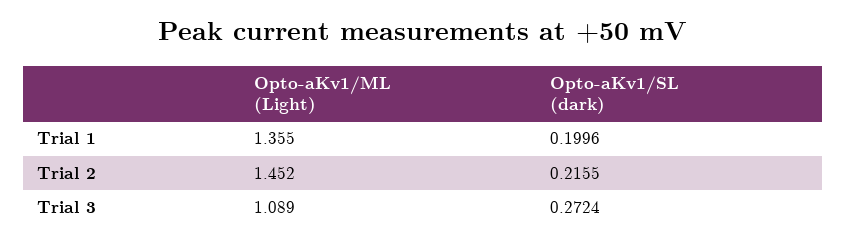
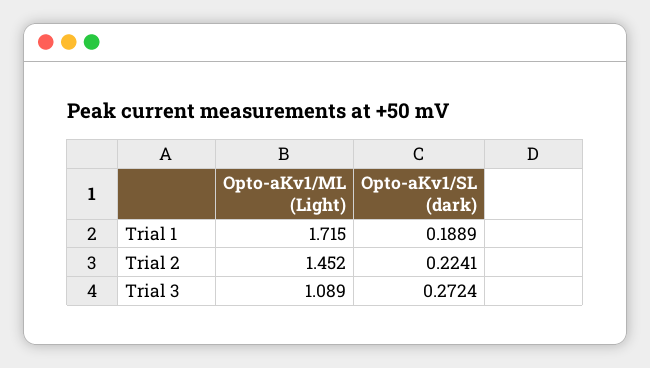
Opto-aKv1/ML (Light), Trial 1: 1.355 -> 1.715
Opto-aKv1/SL (dark), Trial 1: 0.1996 -> 0.1889
Opto-aKv1/SL (dark), Trial 2: 0.2155 -> 0.2241

